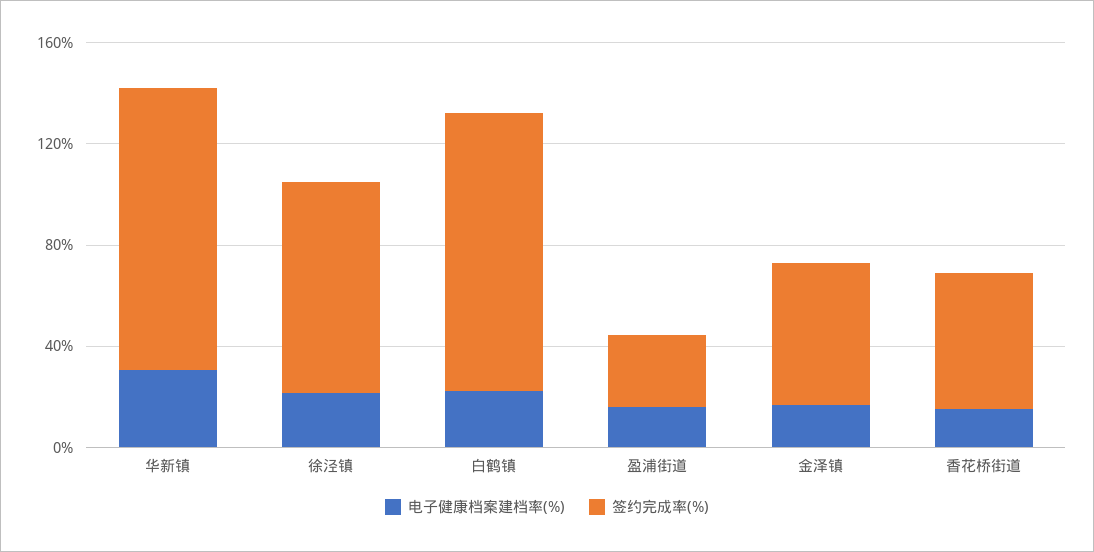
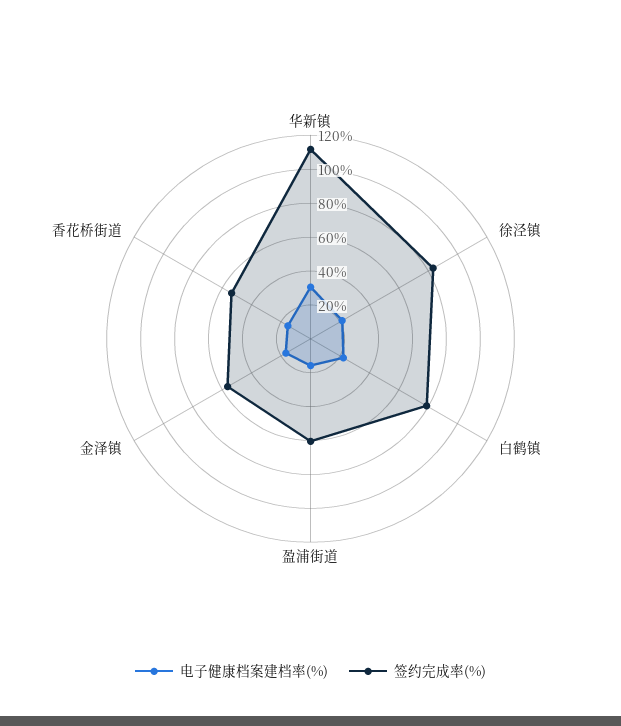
签约完成率(%), 白鹤镇: 110 -> 80
签约完成率(%), 盈浦街道: 30 -> 60

